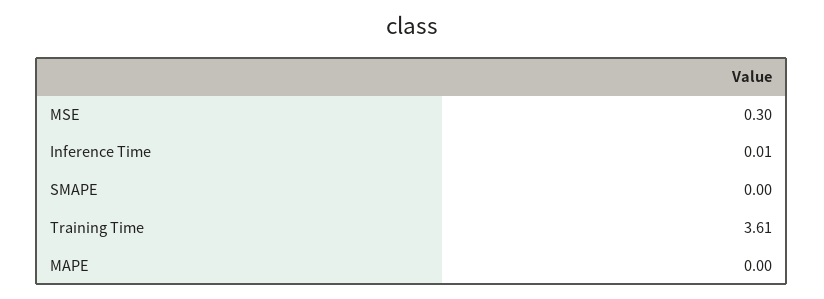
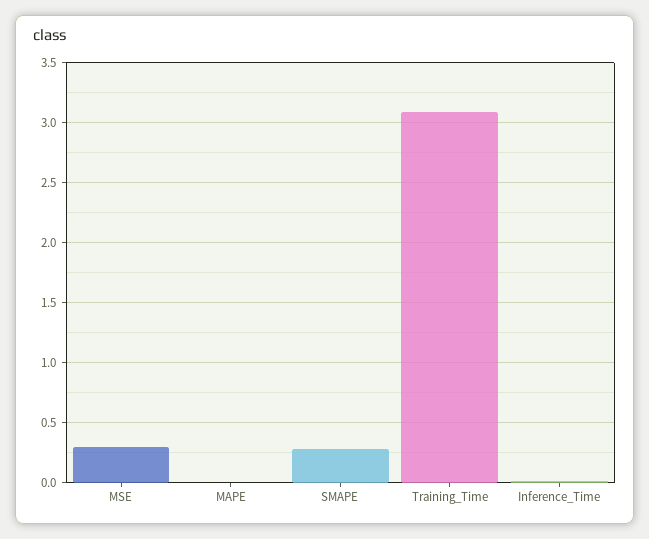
SMAPE: 0 -> 0.3
Training Time: 3.61 -> 3.1

